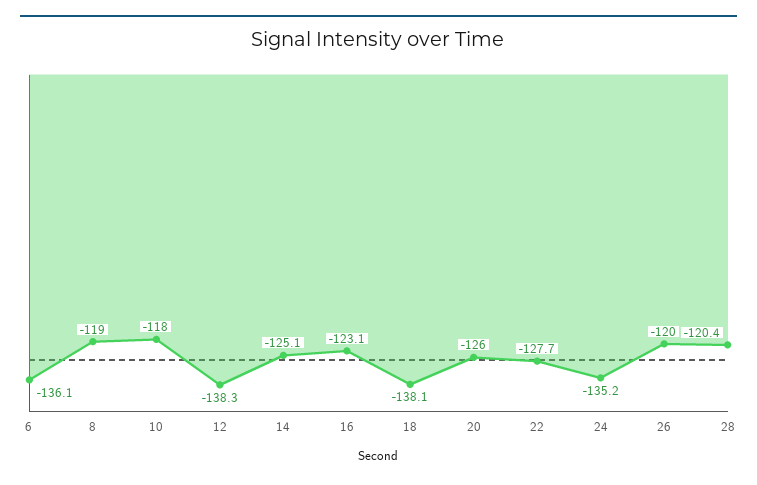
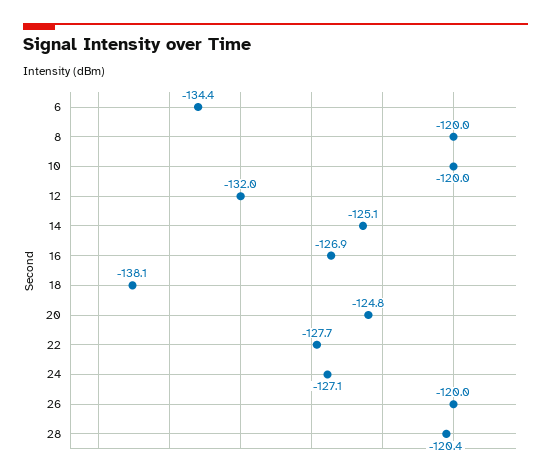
6: -136.1 -> -134.4
8: -119 -> -120
10: -118 -> -120
12: -138.3 -> -132
16: -123.1 -> -126.9
20: -126 -> -124.8
24: -135.2 -> -127.1

